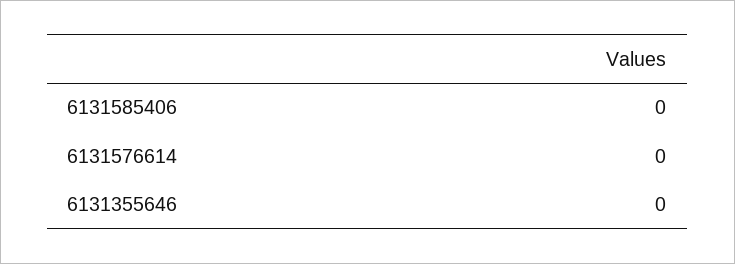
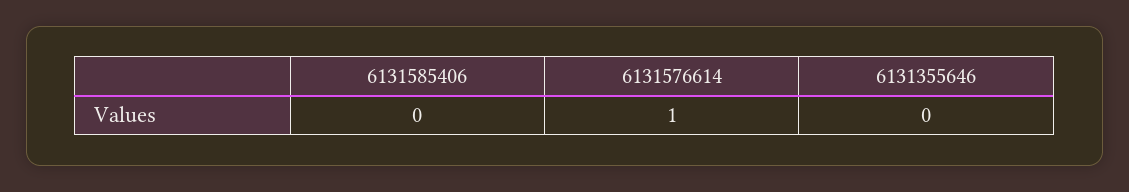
6131576614: 0 -> 1

